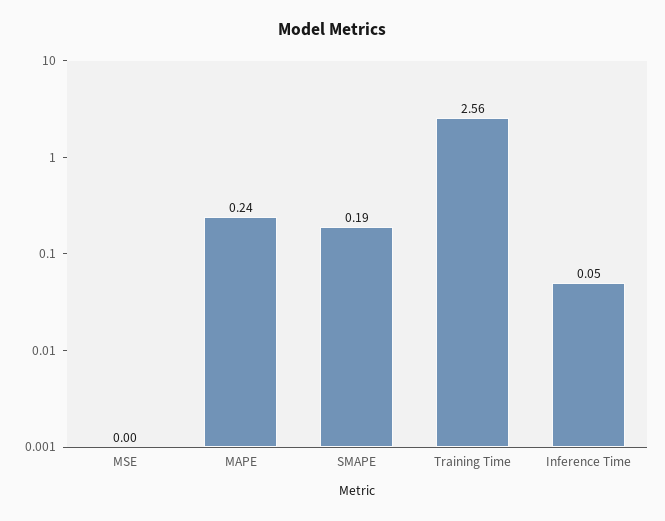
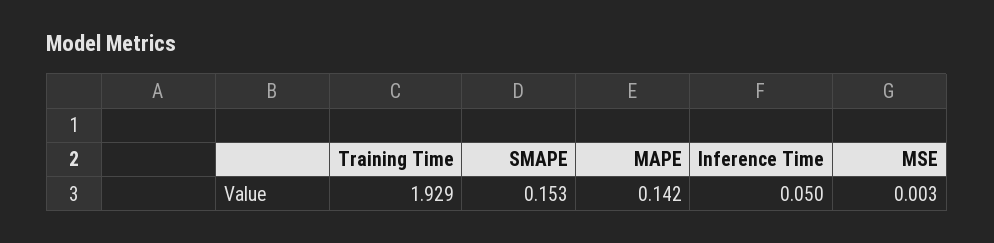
MAPE: 0.24 -> 0.142
SMAPE: 0.19 -> 0.153
Training Time: 2.56 -> 1.929

